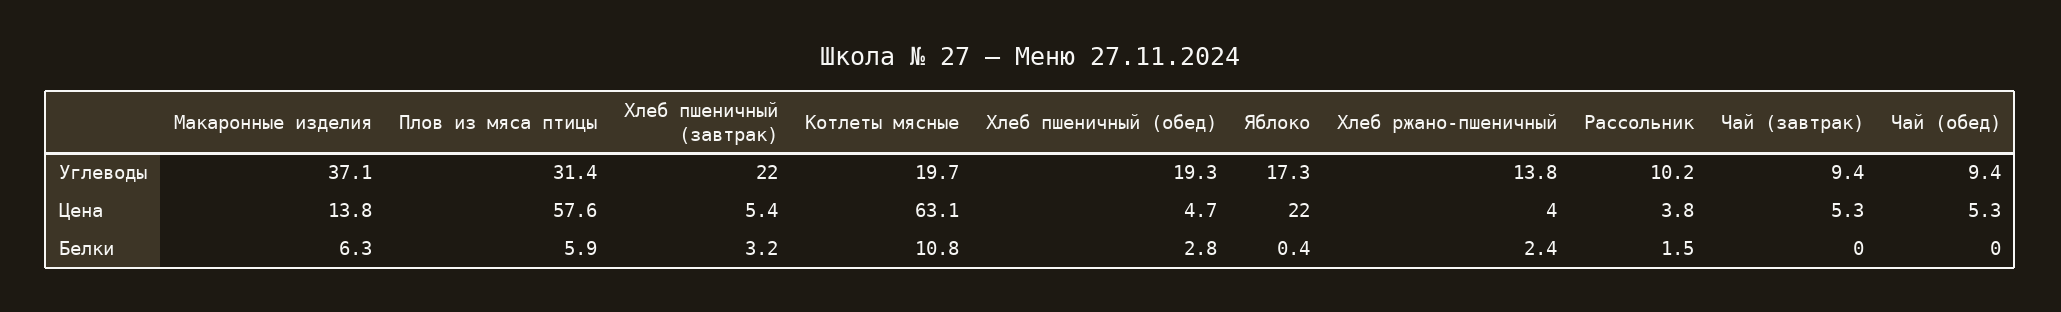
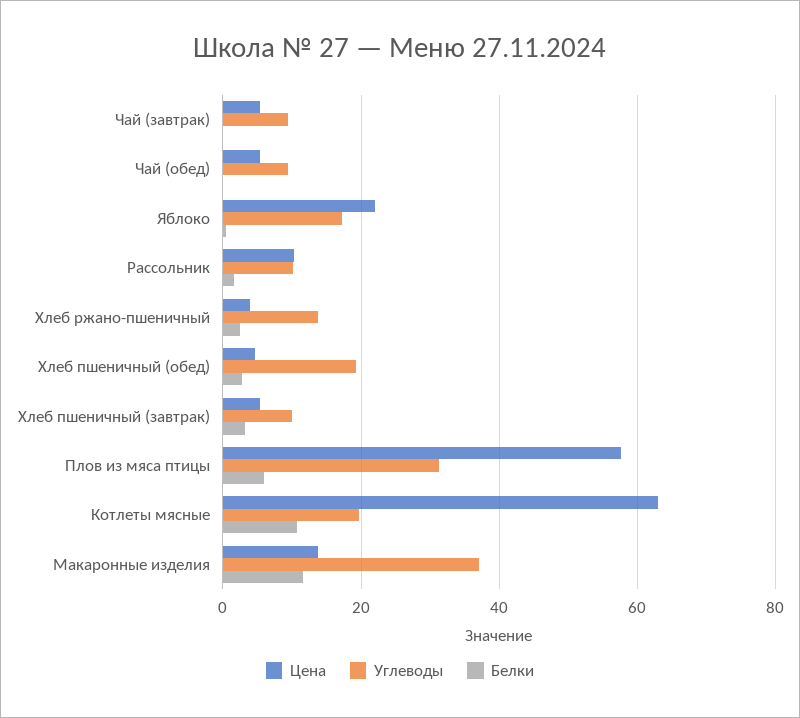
Углеводы, Хлеб пшеничный (завтрак): 22 -> 10
Цена, Рассольник: 3.8 -> 10
Белки, Макаронные изделия: 6.3 -> 12

